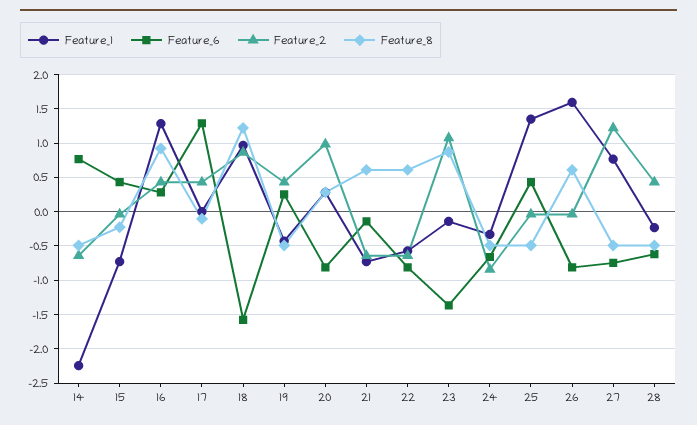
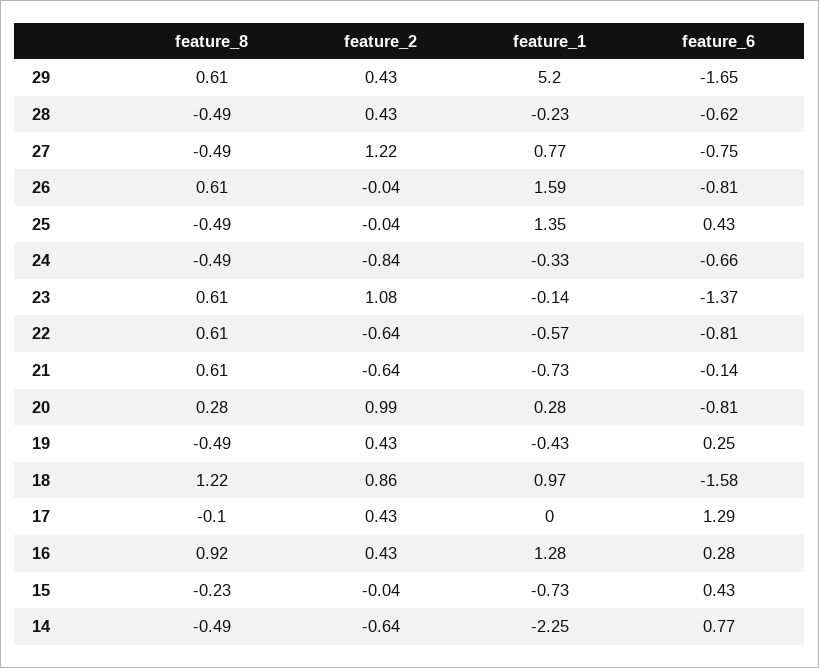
Feature_8, 23: 0.9 -> 0.61
Feature_8, 29: none -> 0.61
Feature_2, 29: none -> 0.43
Feature_1, 29: none -> 5.2
Feature_6, 29: none -> -1.65

